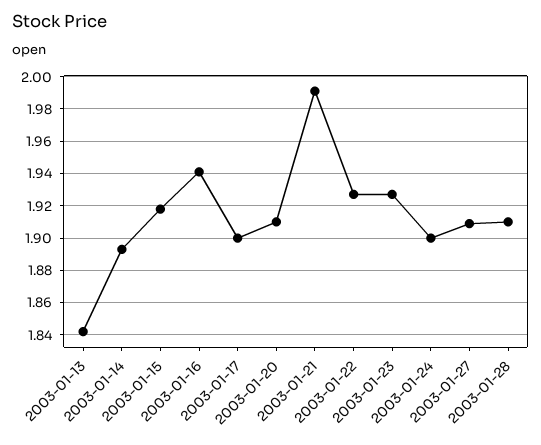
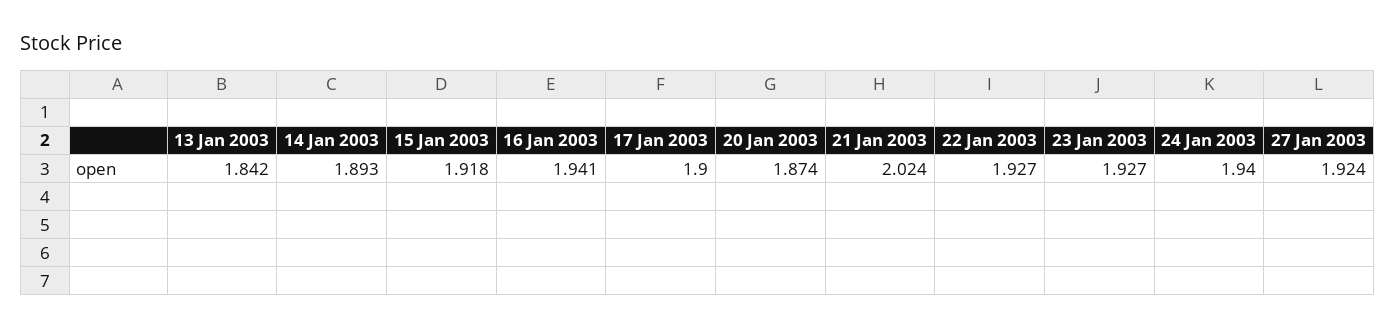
2003-01-20: 1.91 -> 1.874
2003-01-21: 1.99 -> 2.024
2003-01-24: 1.9 -> 1.94
2003-01-27: 1.91 -> 1.924
2003-01-28: 1.91 -> none

